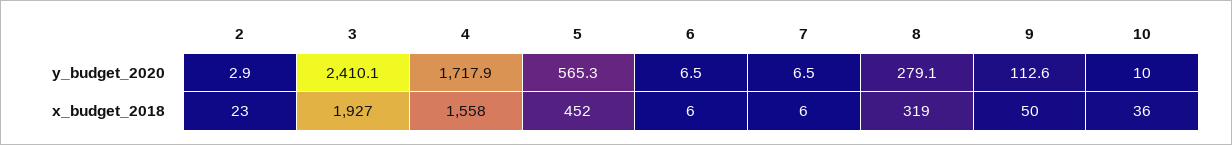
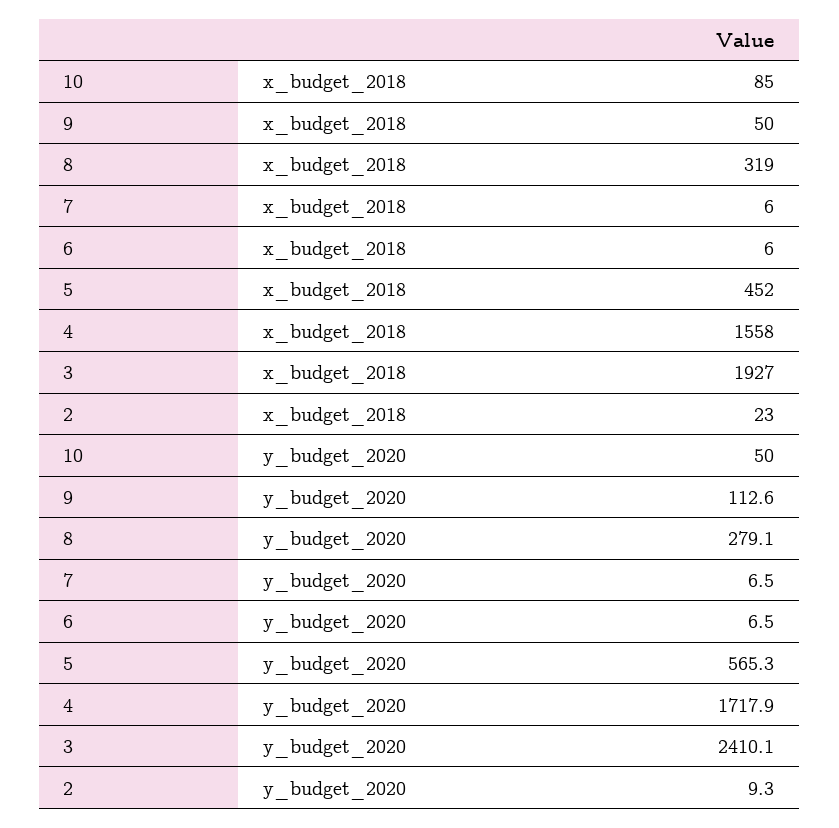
2, y_budget_2020: 2.9 -> 9.3
10, y_budget_2020: 10 -> 50
10, x_budget_2018: 36 -> 85

